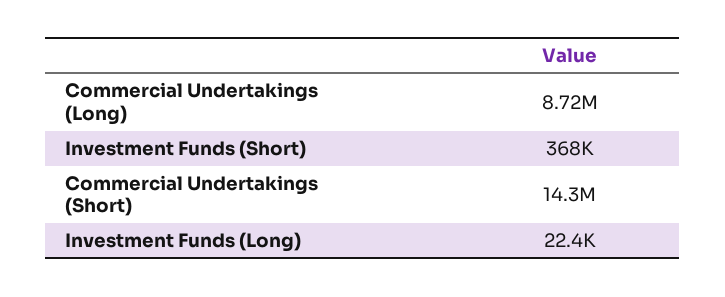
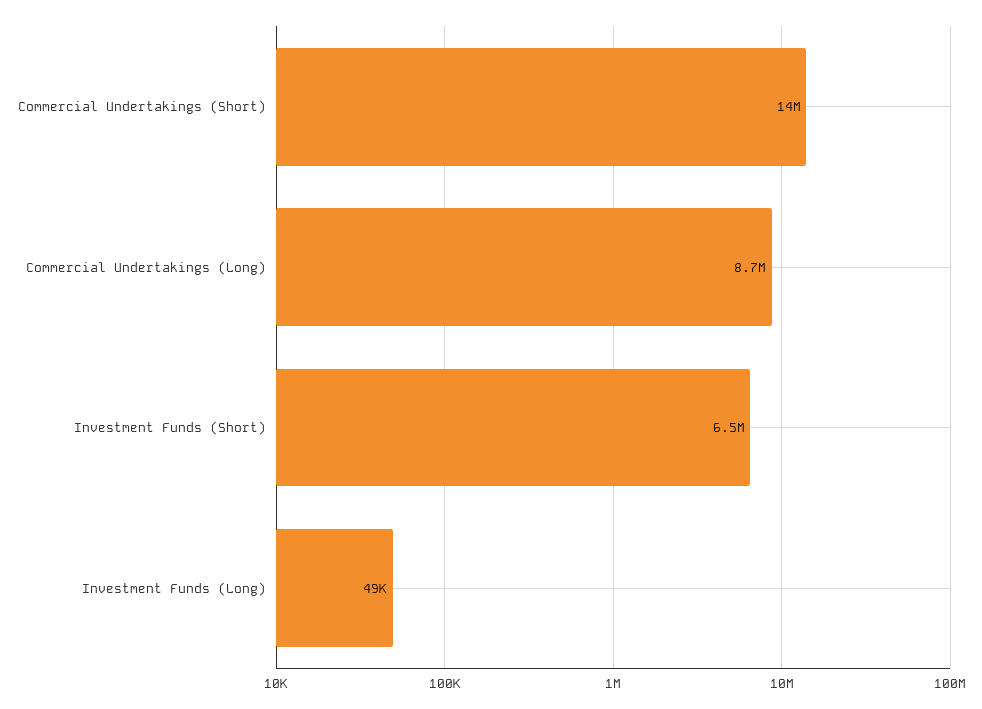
Investment Funds (Short): 368000 -> 6500000
Investment Funds (Long): 22400 -> 49000

